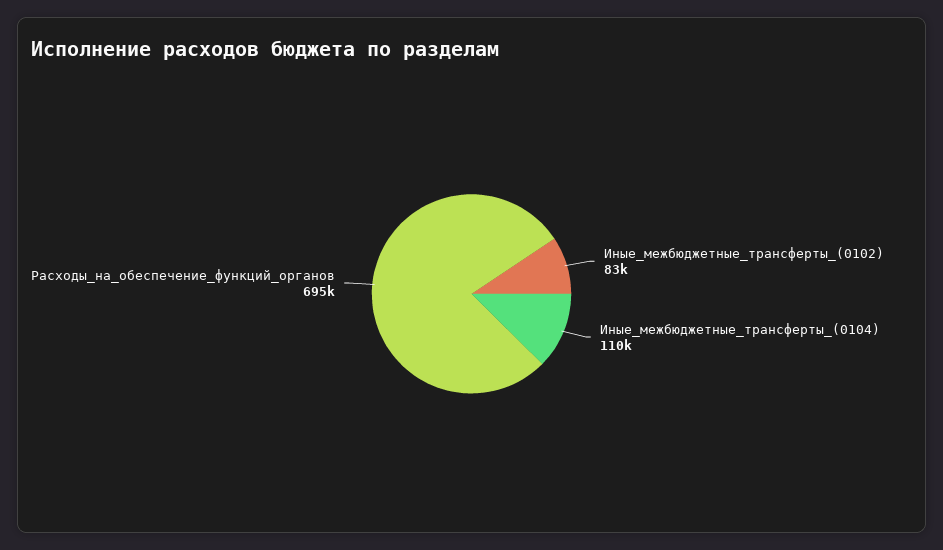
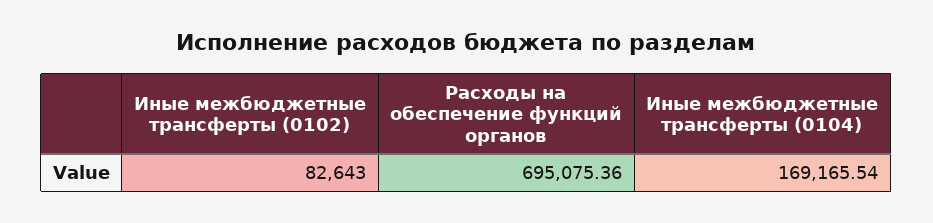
Иные_межбюджетные_трансферты_(0104): 110000 -> 169165.54

